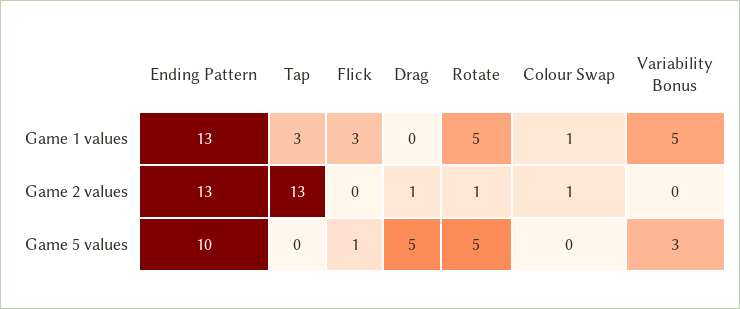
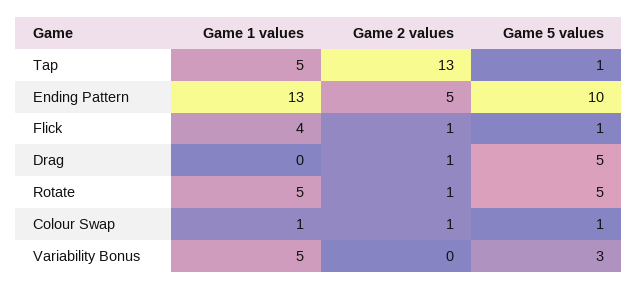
Tap, Game 1 values: 3 -> 5
Flick, Game 1 values: 3 -> 4
Ending Pattern, Game 2 values: 13 -> 5
Flick, Game 2 values: 0 -> 1
Tap, Game 5 values: 0 -> 1
Colour Swap, Game 5 values: 0 -> 1

